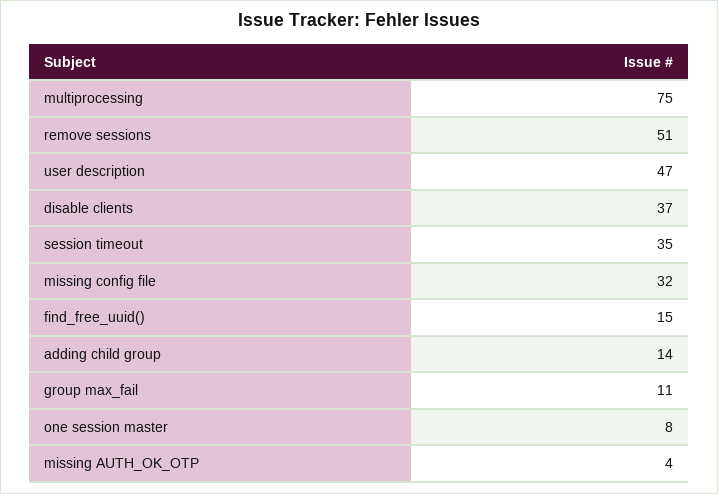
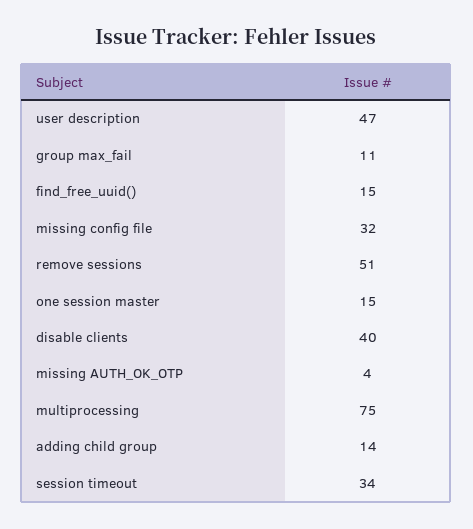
disable clients: 37 -> 40
session timeout: 35 -> 34
one session master: 8 -> 15

